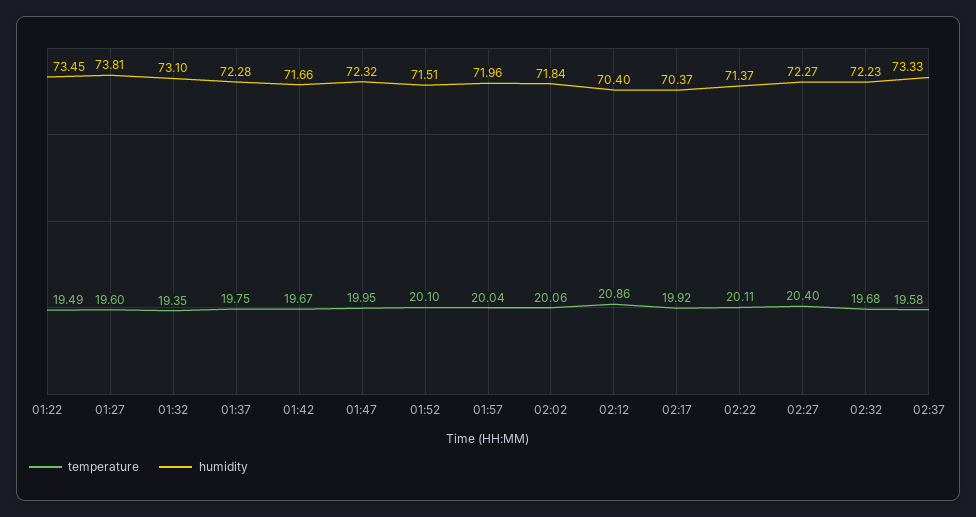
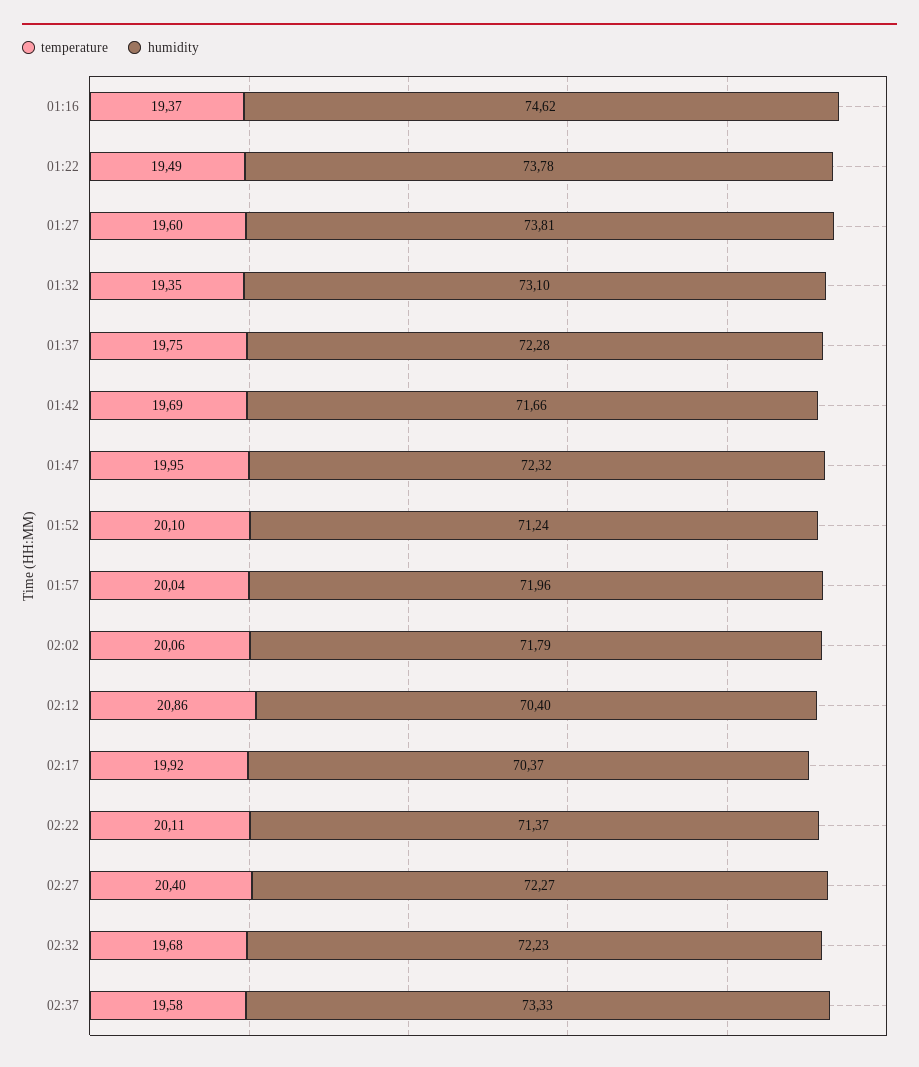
humidity, 01:22: 73.45 -> 73.78
temperature, 01:42: 19.67 -> 19.69
humidity, 01:52: 71.51 -> 71.24
humidity, 02:02: 71.84 -> 71.79
temperature, 01:16: none -> 19.37
humidity, 01:16: none -> 74.62

